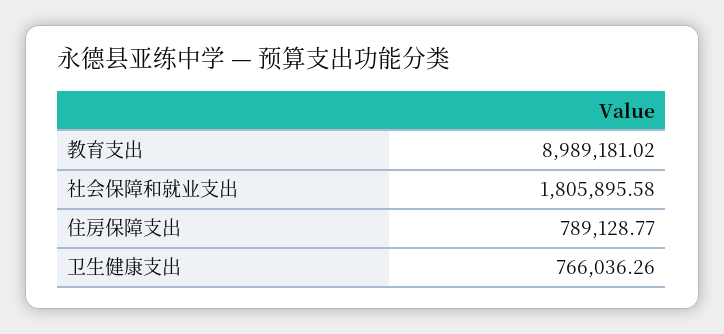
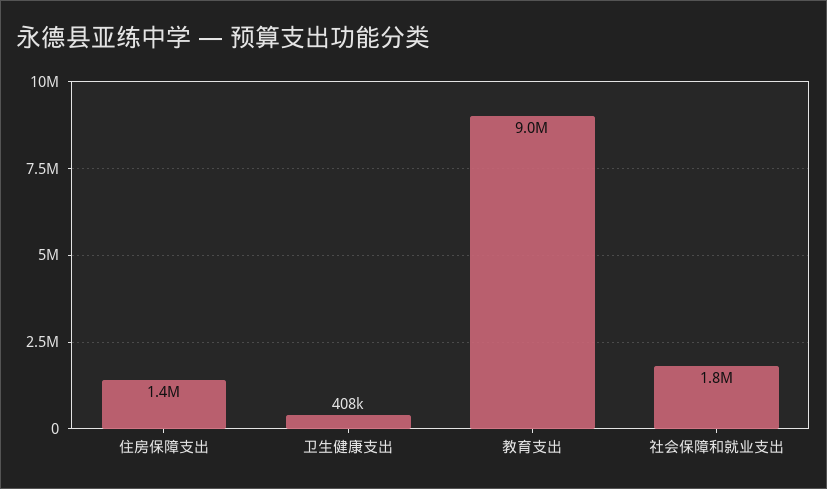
住房保障支出: 789128.77 -> 1400000
卫生健康支出: 766036.26 -> 408000

